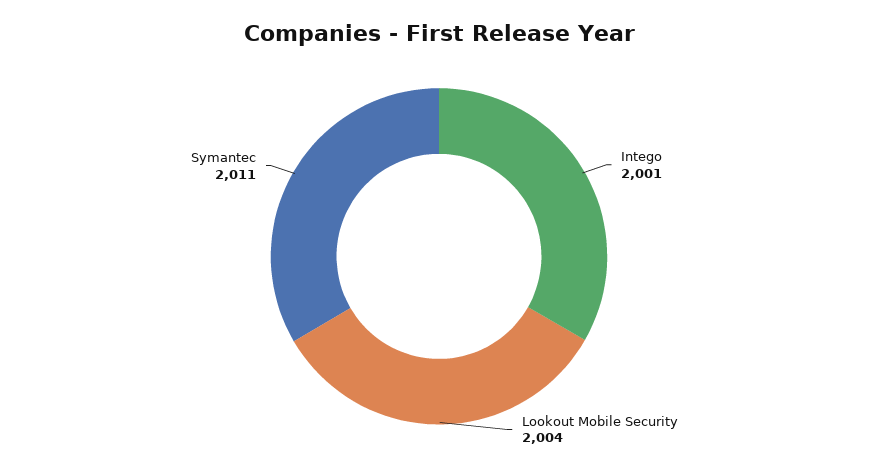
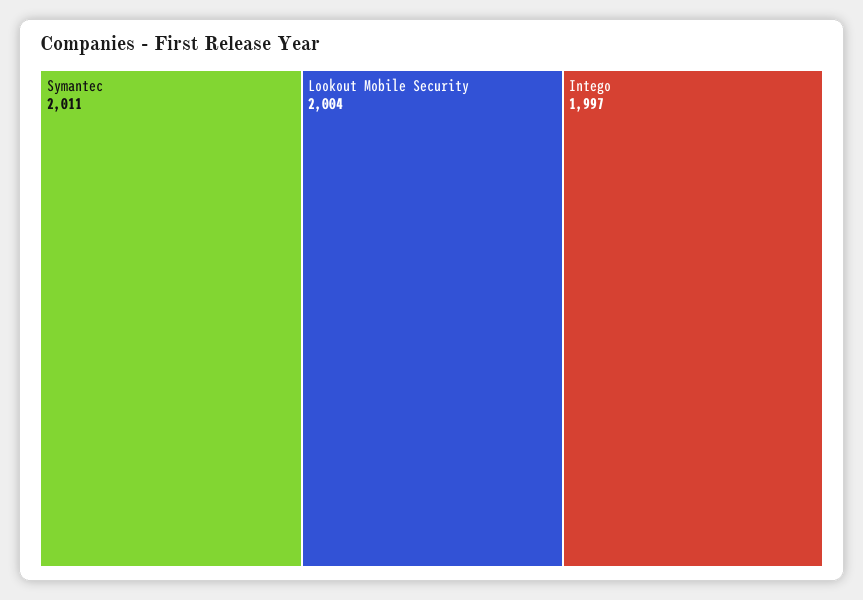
Intego: 2001 -> 1997

